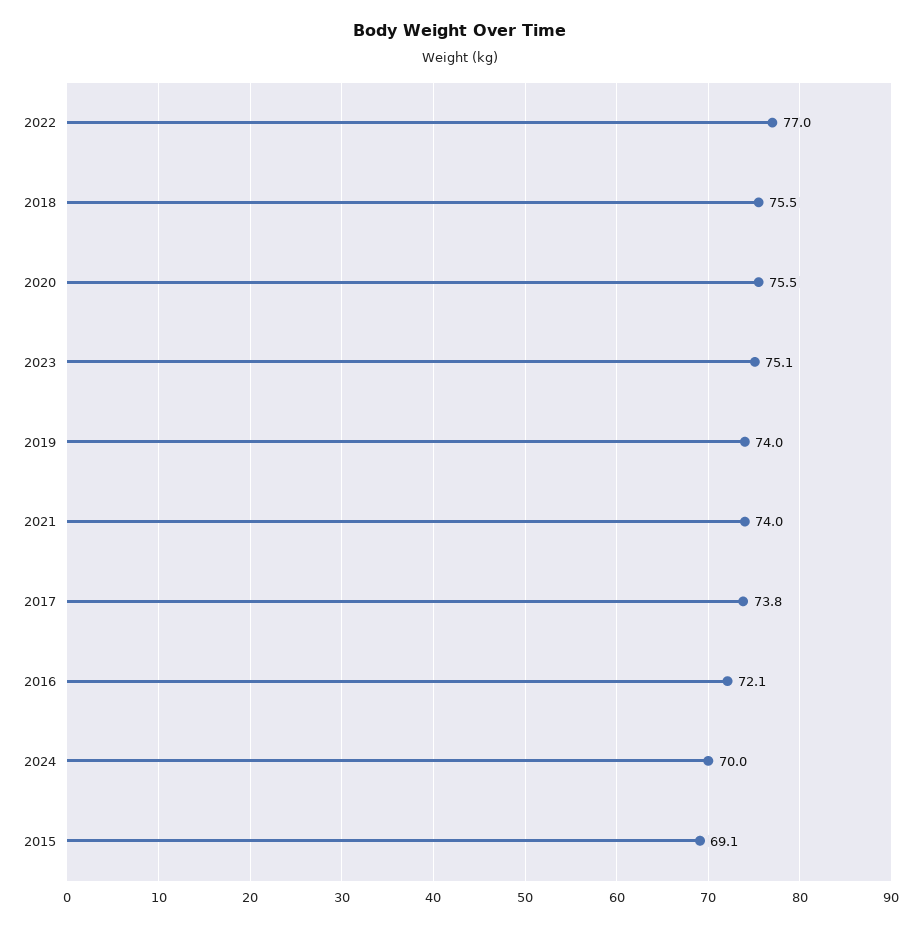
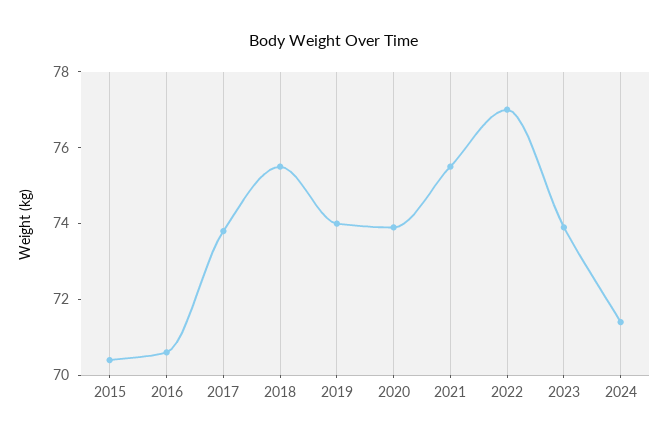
2020: 75.5 -> 74
2023: 75.1 -> 74
2021: 74 -> 75.5
2016: 72.1 -> 70.5
2024: 70 -> 71.5
2015: 69.1 -> 70.5

